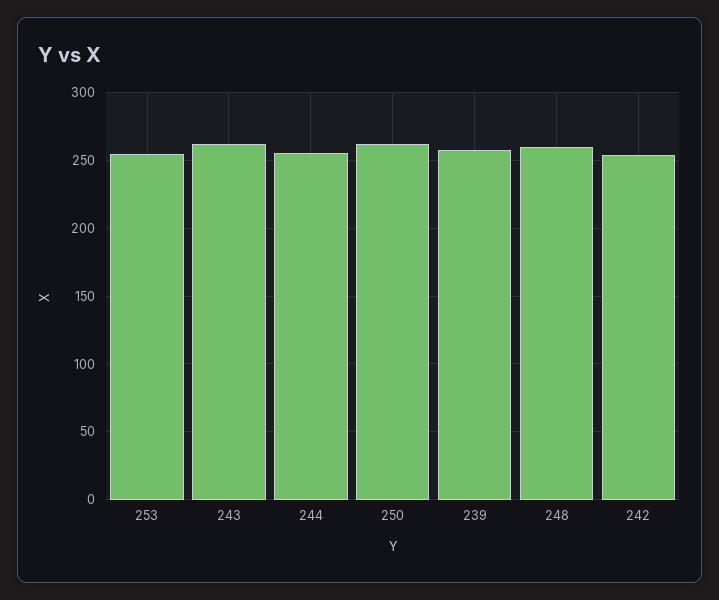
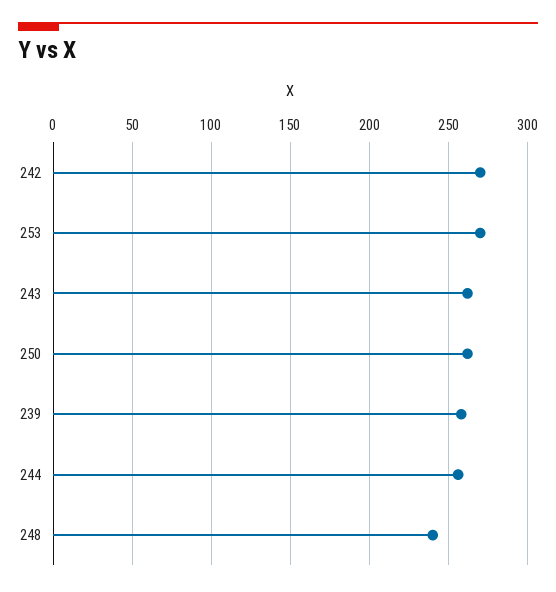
253: 255 -> 270
248: 260 -> 240
242: 255 -> 270

